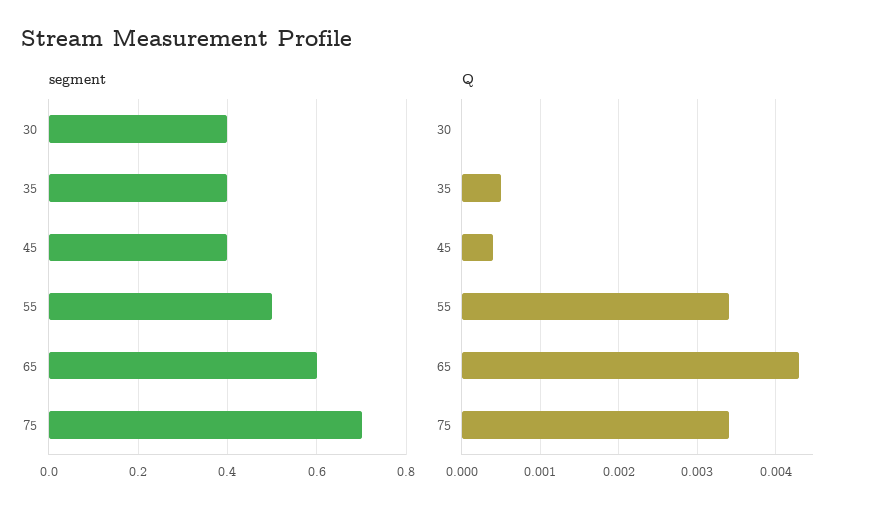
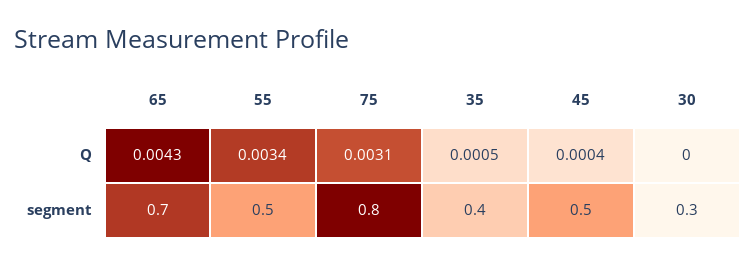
segment, 30: 0.4 -> 0.3
segment, 45: 0.4 -> 0.5
segment, 65: 0.6 -> 0.7
segment, 75: 0.7 -> 0.8
Q, 75: 0.0034 -> 0.0031

